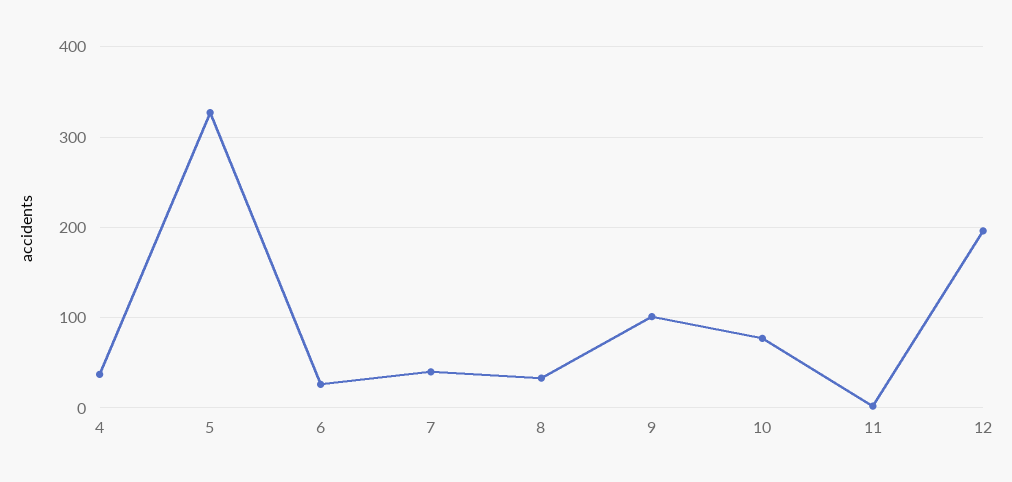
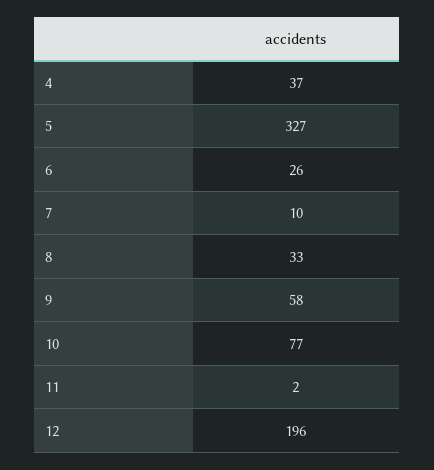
7: 40 -> 10
9: 100 -> 58

